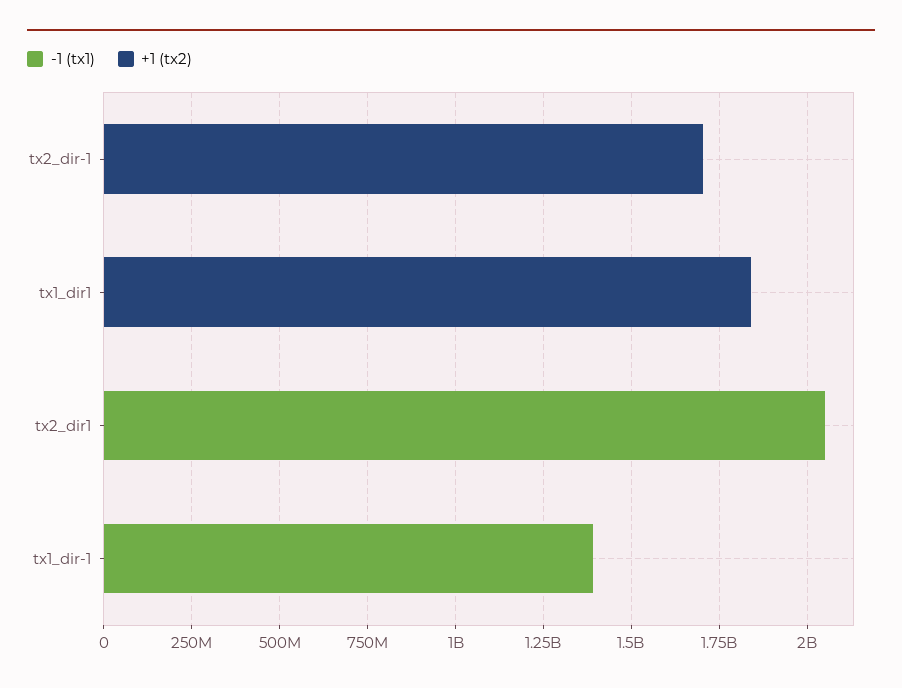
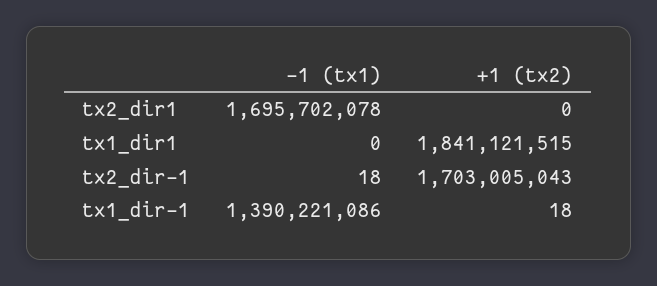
-1 (tx1), tx2_dir1: 2050000000 -> 1695702078

